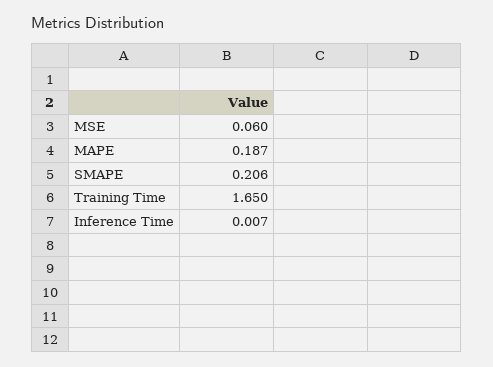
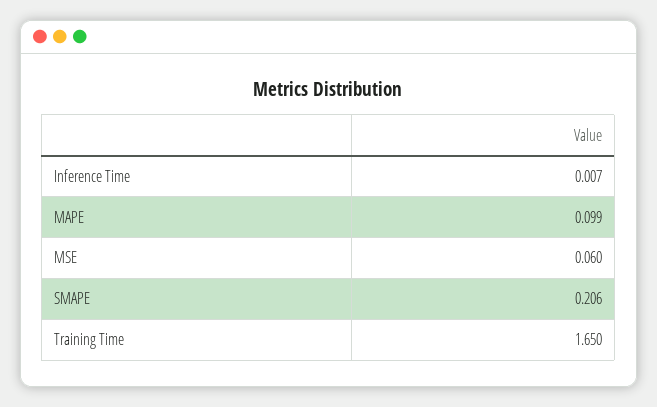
MAPE: 0.187 -> 0.099

